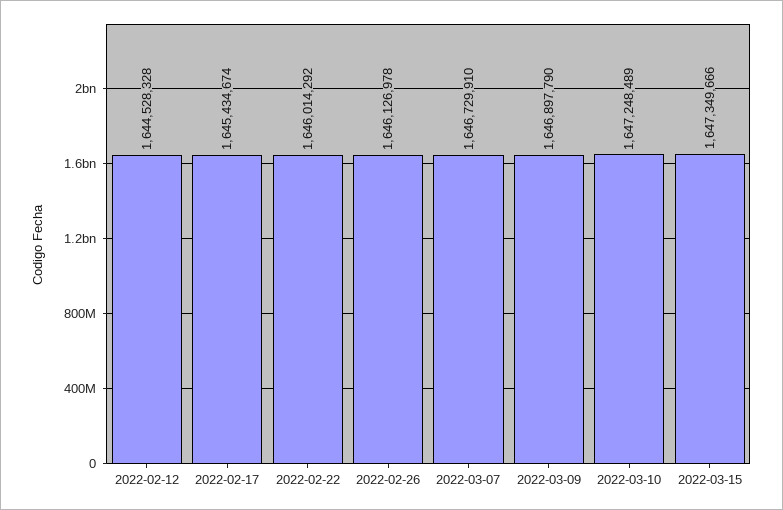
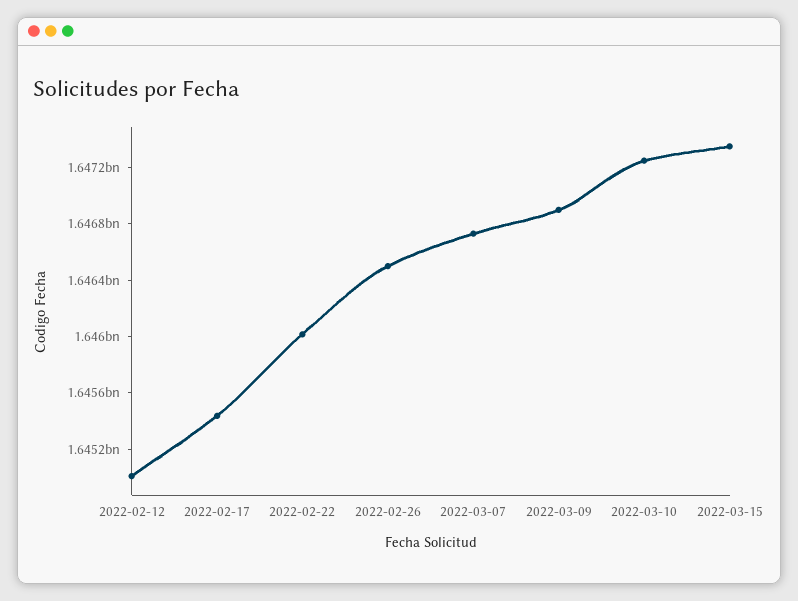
2022-02-12: 1644528328 -> 1645000000
2022-02-26: 1646126978 -> 1646500000

